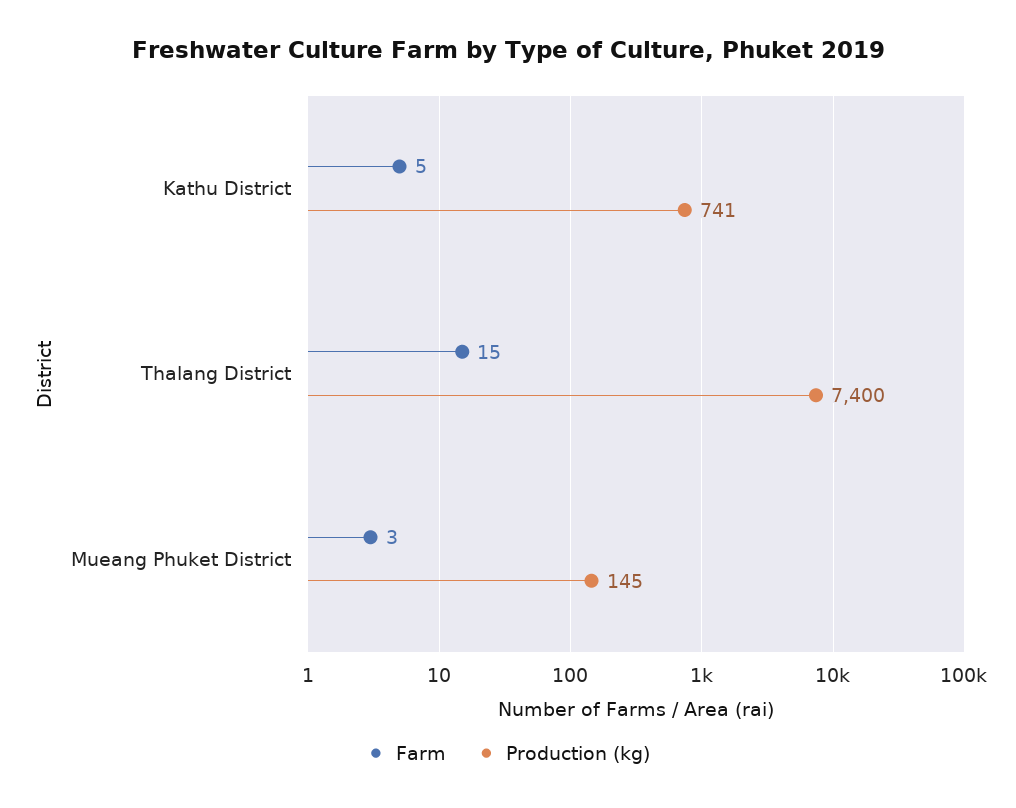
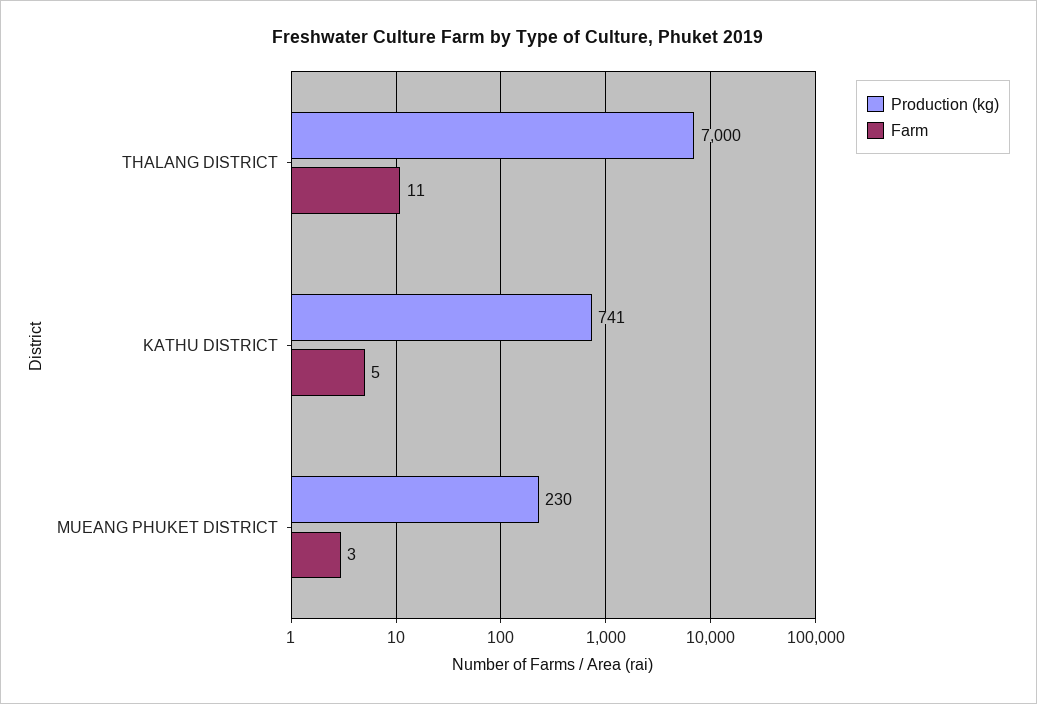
Farm, Thalang District: 15 -> 11
Production (kg), Thalang District: 7400 -> 7000
Production (kg), Mueang Phuket District: 145 -> 230

